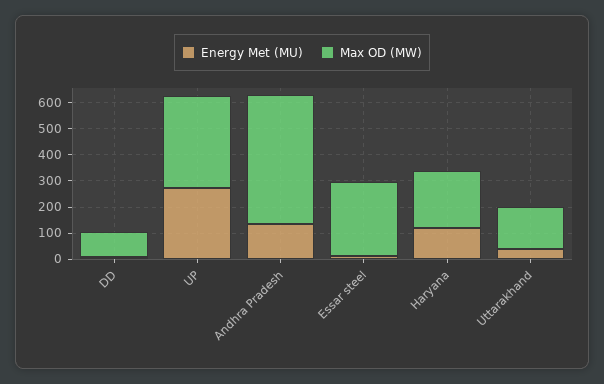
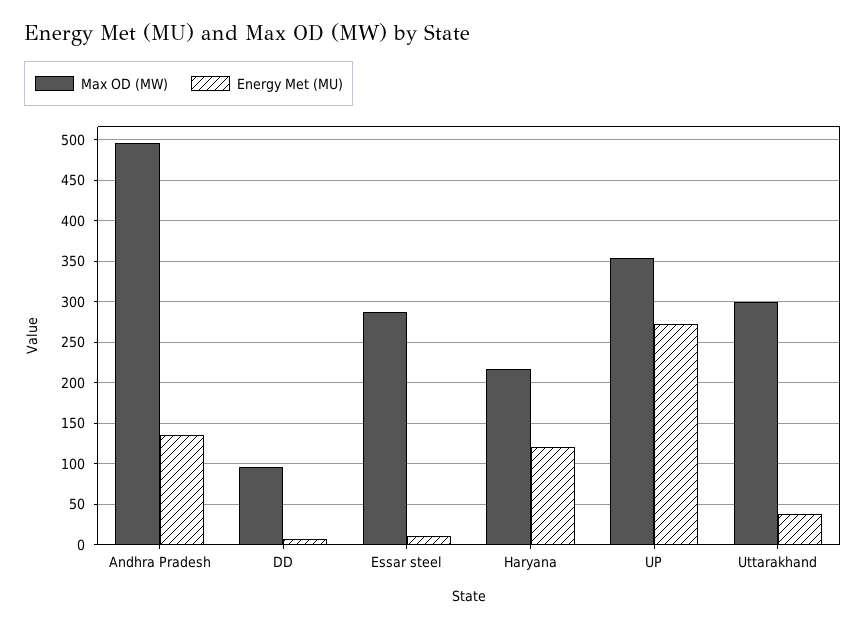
Max OD (MW), Uttarakhand: 150 -> 300

